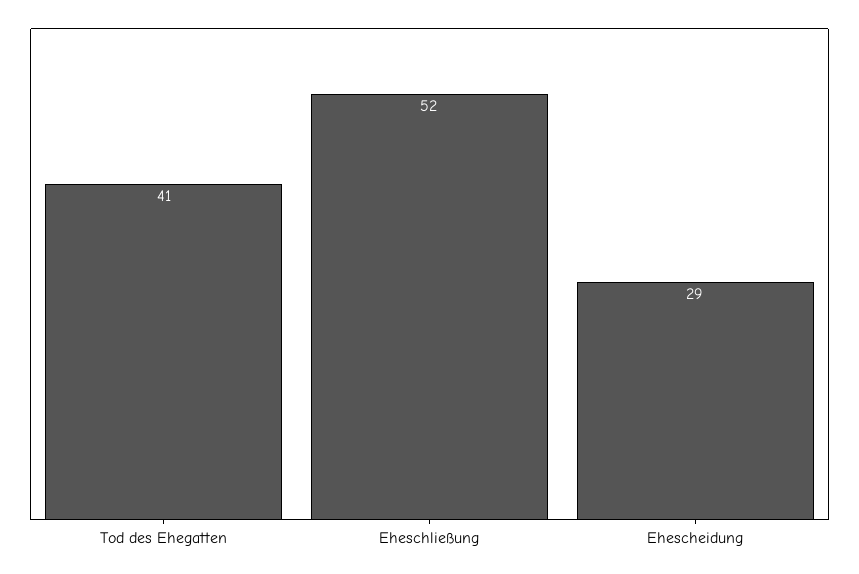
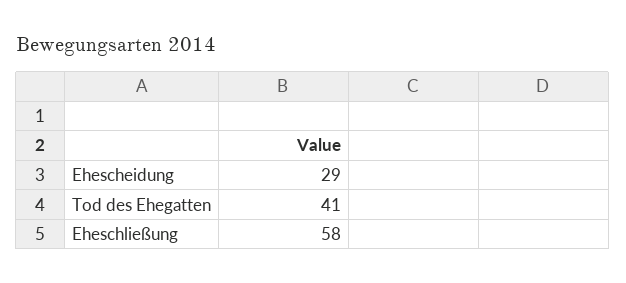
Eheschließung: 52 -> 58

